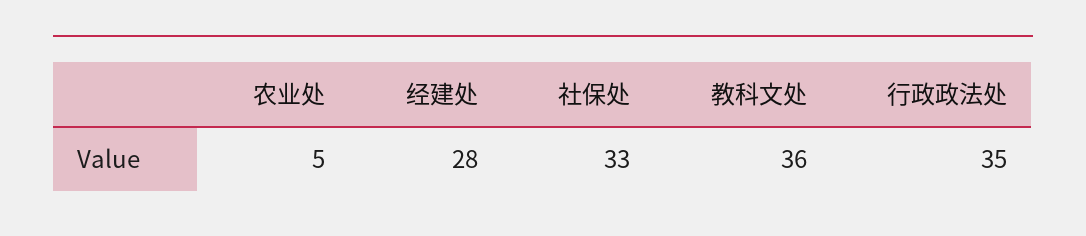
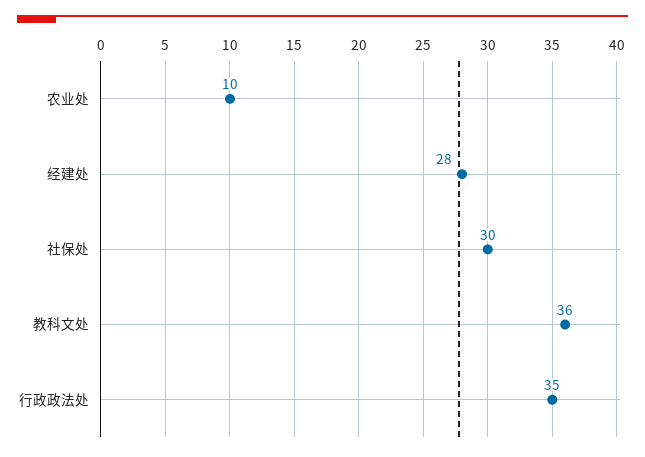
农业处: 5 -> 10
社保处: 33 -> 30

